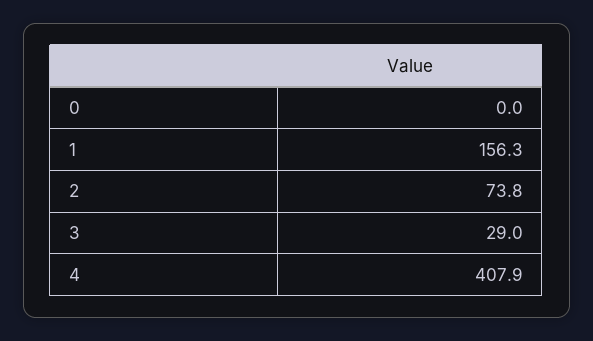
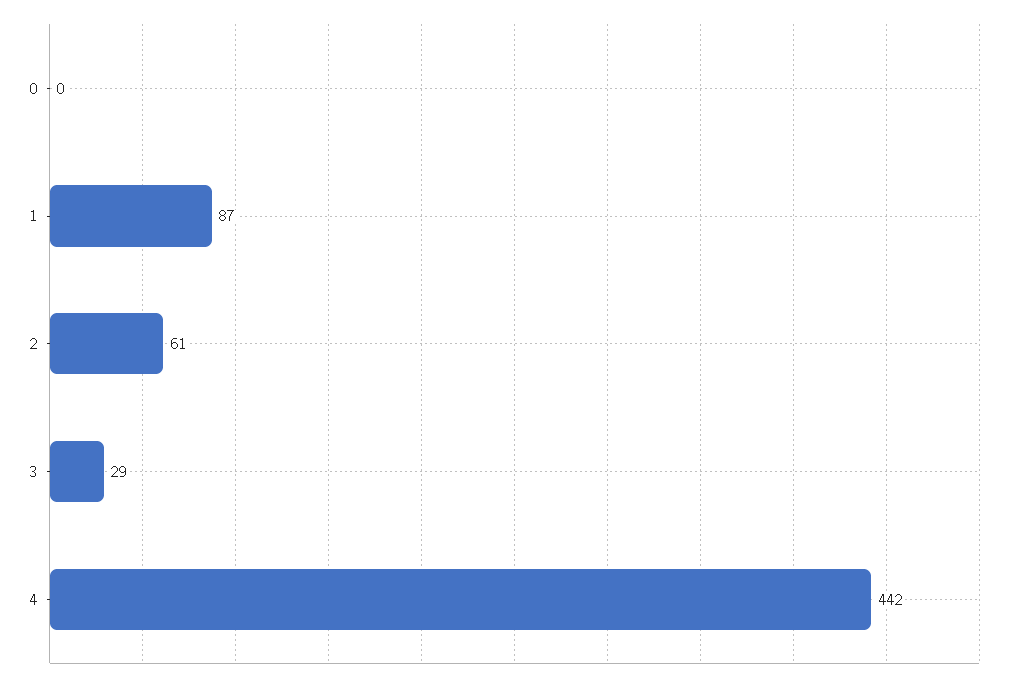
1: 156.3 -> 87
2: 73.8 -> 61
4: 407.9 -> 442

